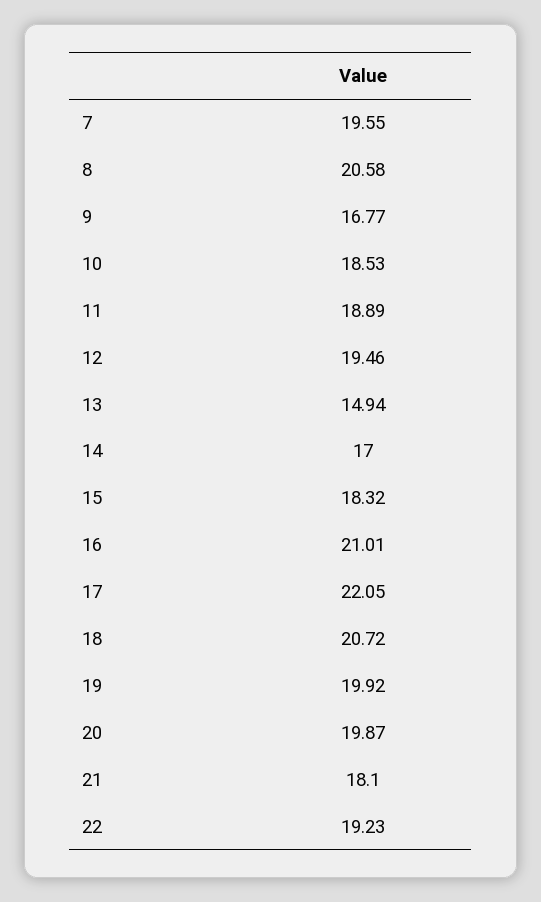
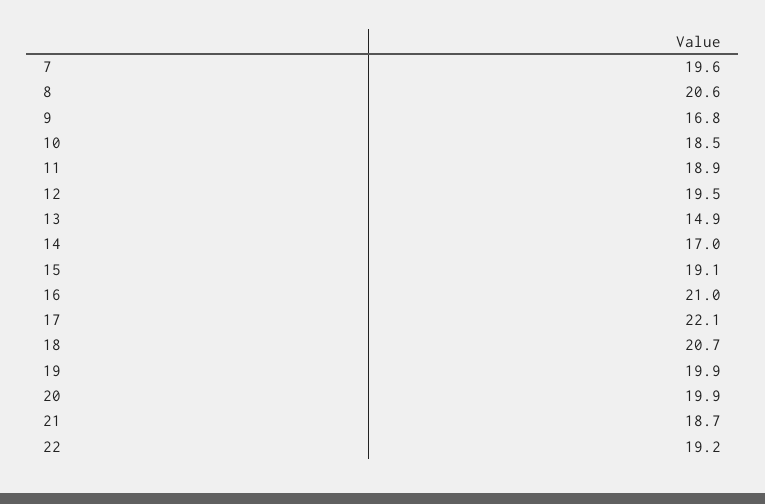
15: 18.32 -> 19.1
21: 18.1 -> 18.7

